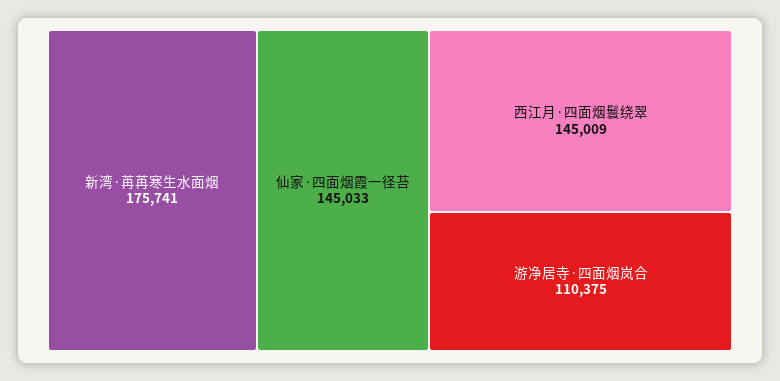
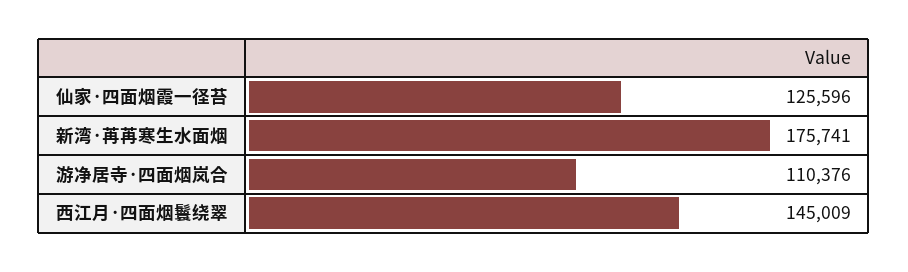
仙家·四面烟霞一径苔: 145033 -> 125596
游净居寺·四面烟岚合: 110375 -> 110376

